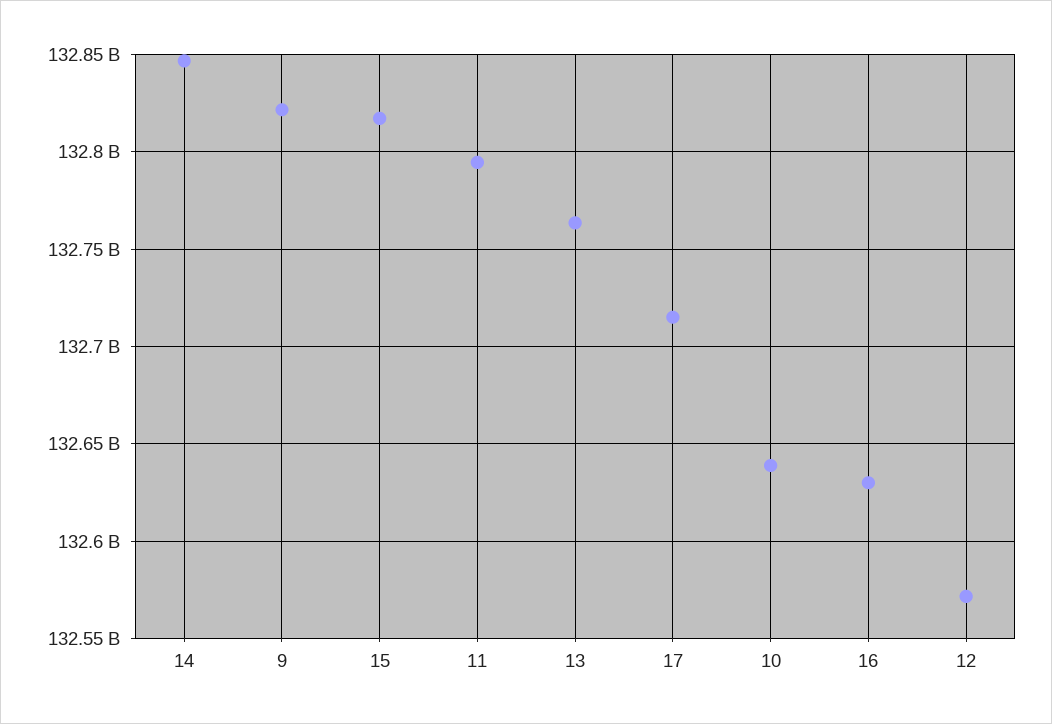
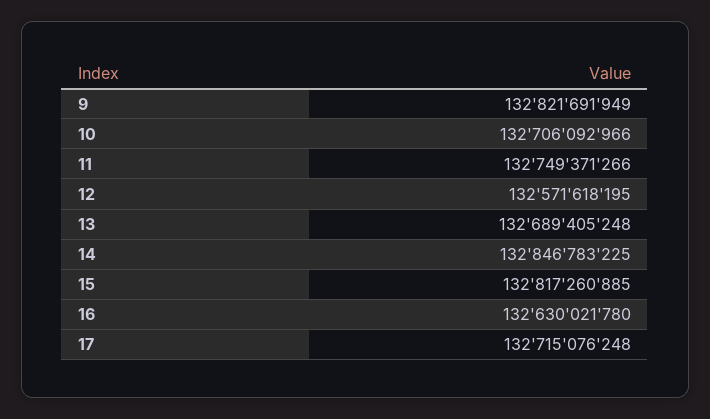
11: 132795000000 -> 132749371266
13: 132765000000 -> 132689405248
10: 132640000000 -> 132706092966

